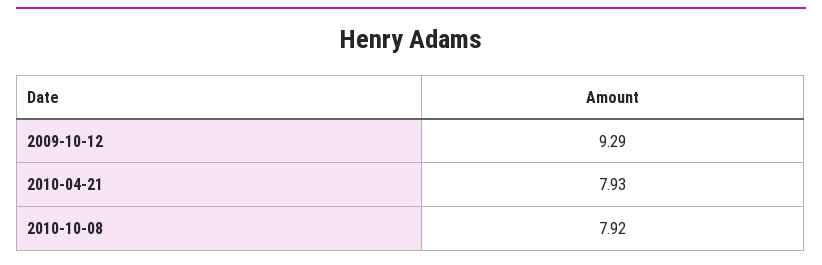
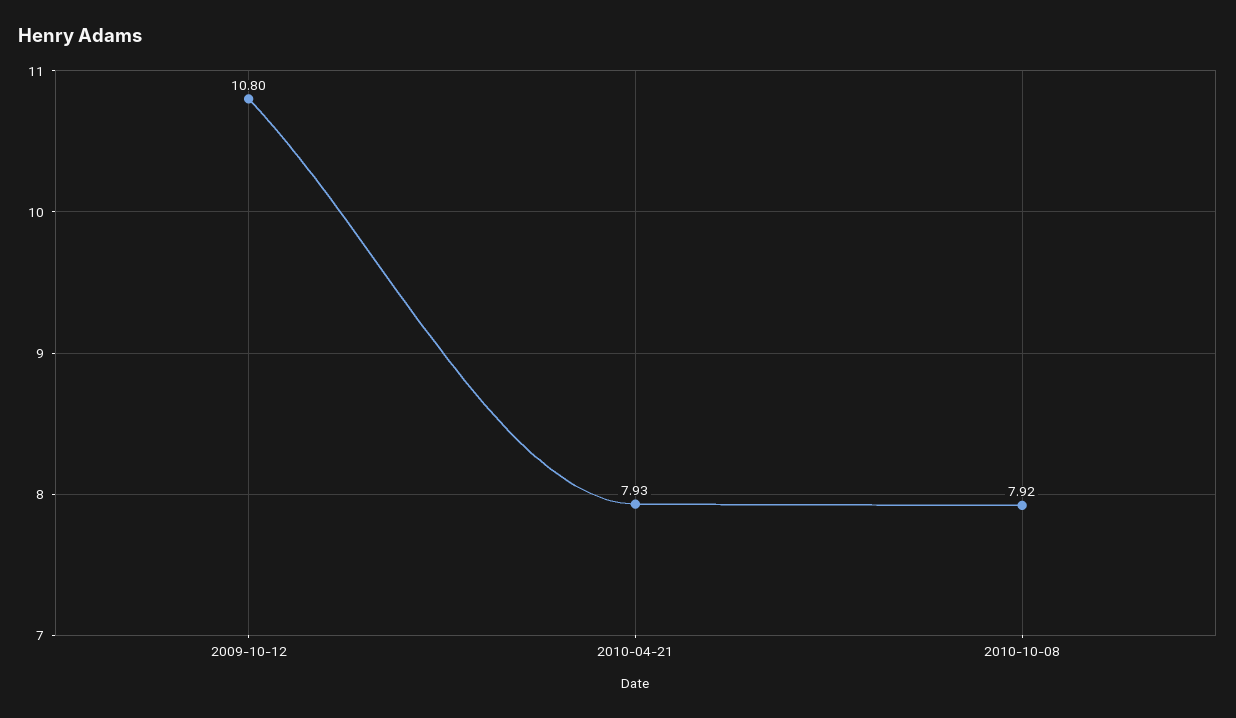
2009-10-12: 9.29 -> 10.8

